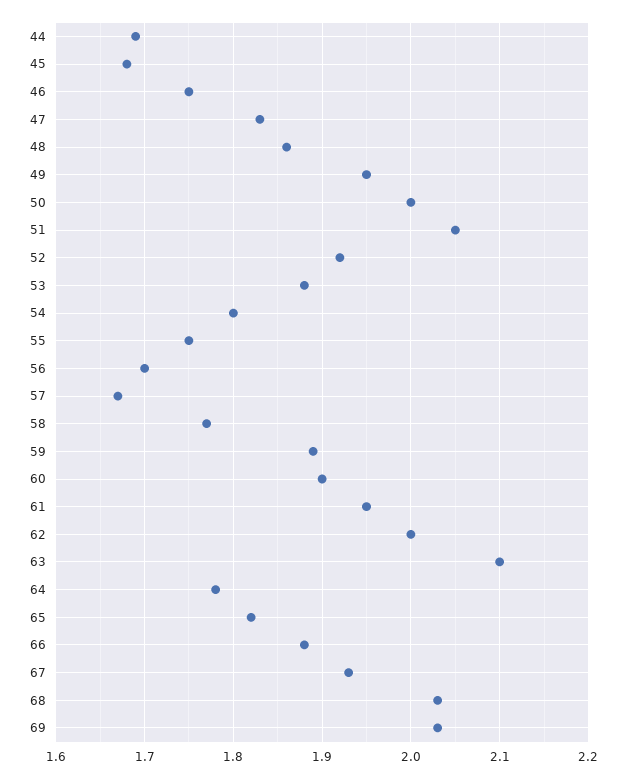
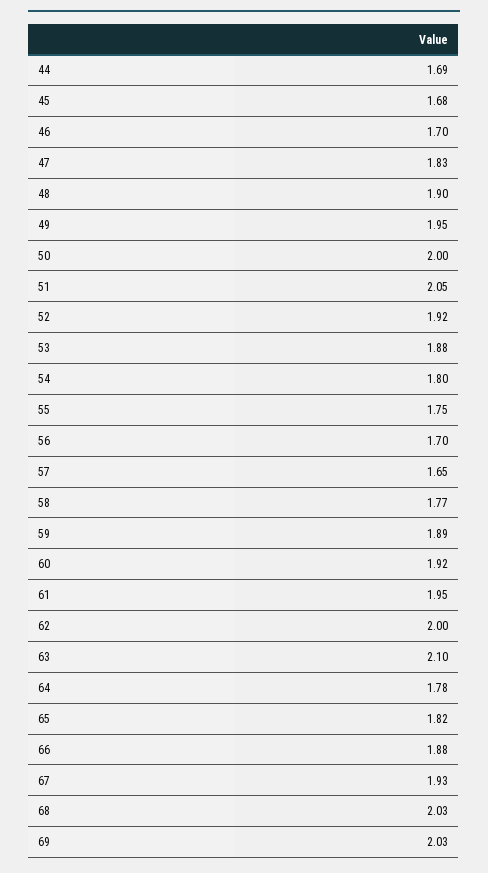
46: 1.75 -> 1.7
48: 1.86 -> 1.9
57: 1.67 -> 1.65
60: 1.9 -> 1.92

